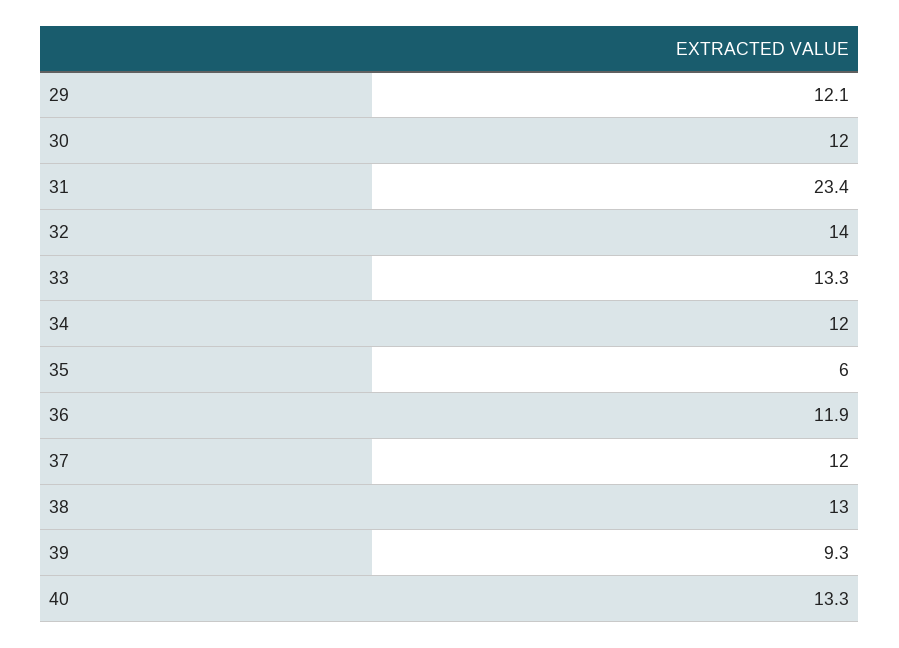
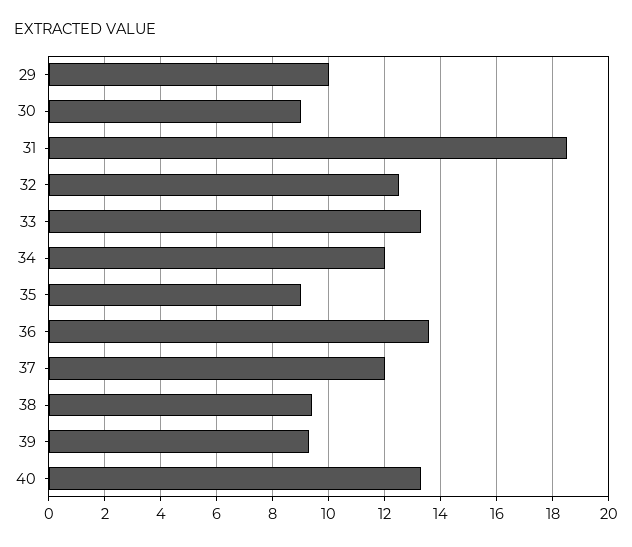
29: 12.1 -> 10
30: 12 -> 9
31: 23.4 -> 18.5
32: 14 -> 12.5
35: 6 -> 9
36: 11.9 -> 13.5
38: 13 -> 9.5

